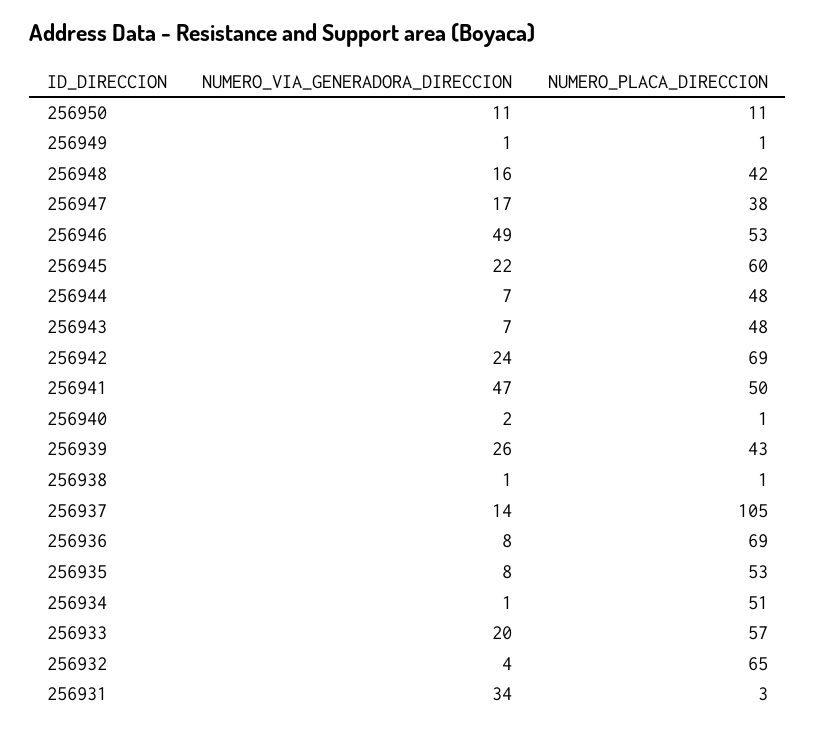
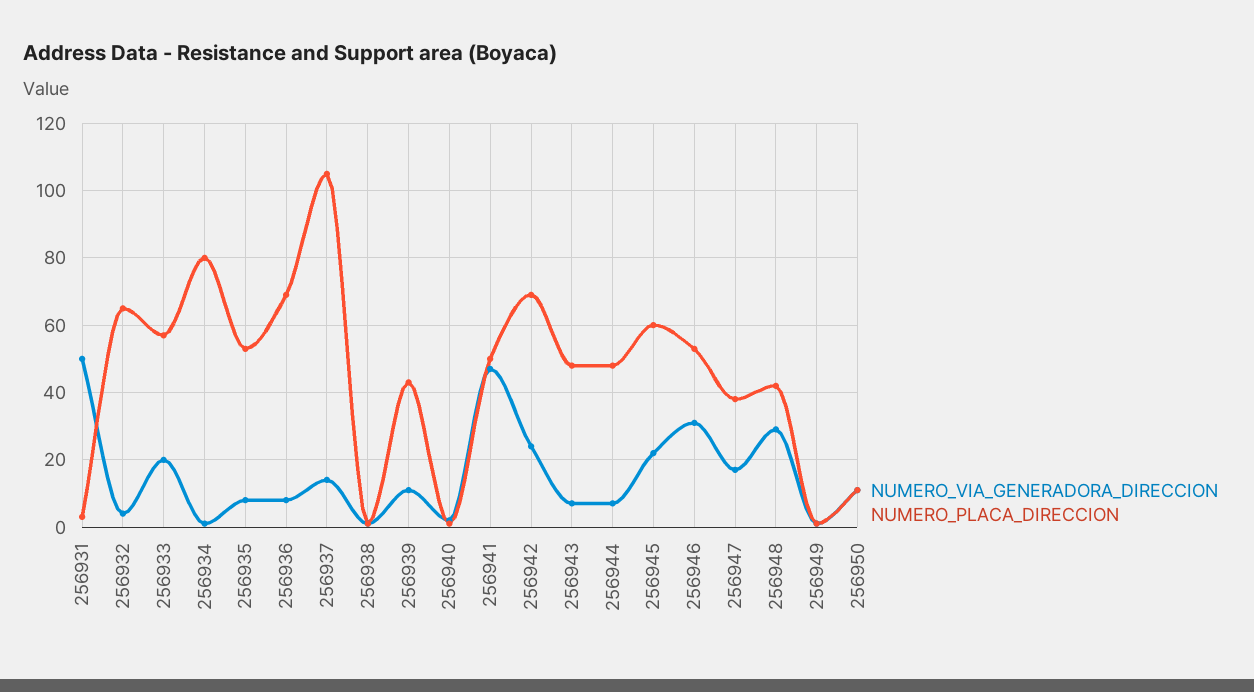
NUMERO_VIA_GENERADORA_DIRECCION, 256948: 16 -> 30
NUMERO_VIA_GENERADORA_DIRECCION, 256946: 49 -> 30
NUMERO_VIA_GENERADORA_DIRECCION, 256939: 26 -> 10
NUMERO_PLACA_DIRECCION, 256934: 51 -> 80
NUMERO_VIA_GENERADORA_DIRECCION, 256931: 34 -> 50

